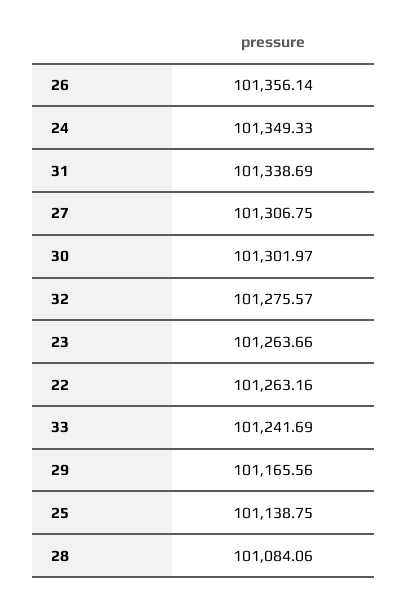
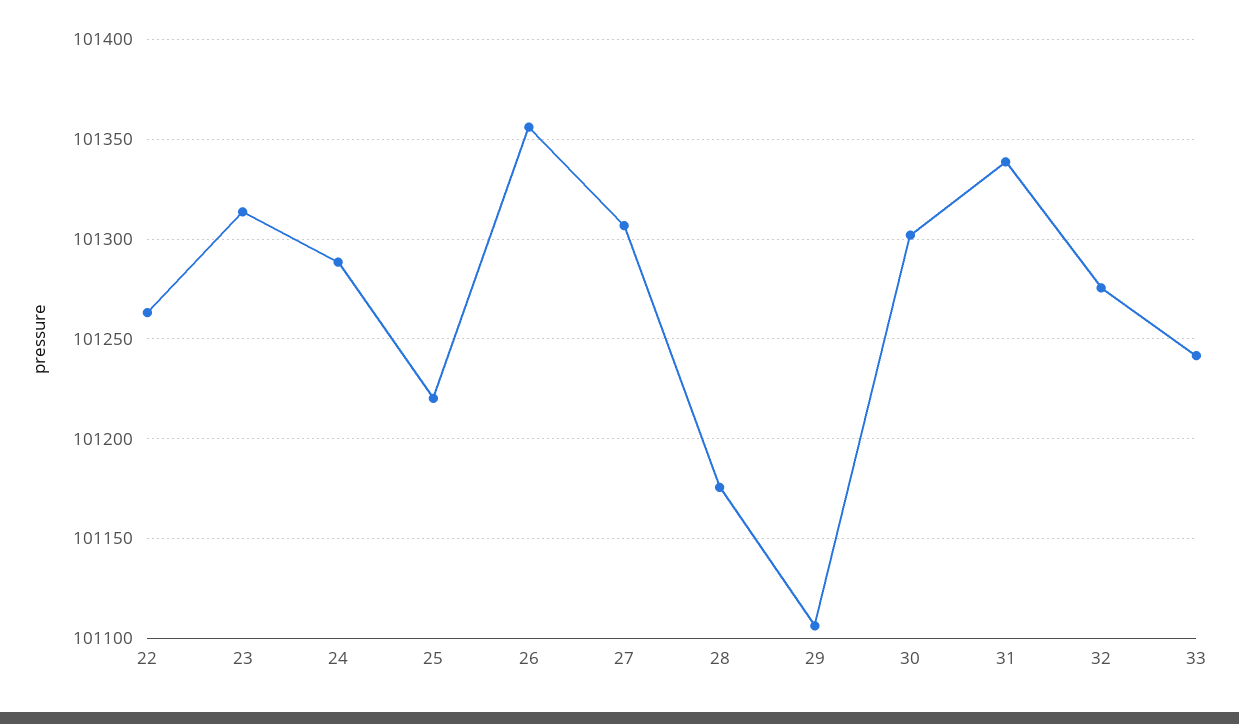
24: 101349.33 -> 101290
23: 101263.66 -> 101315
29: 101165.56 -> 101105
25: 101138.75 -> 101220
28: 101084.06 -> 101175

